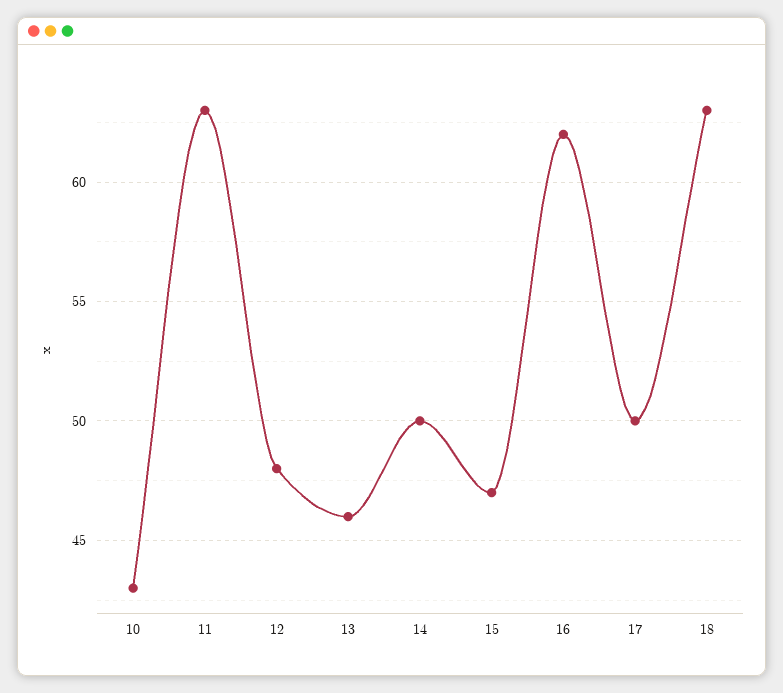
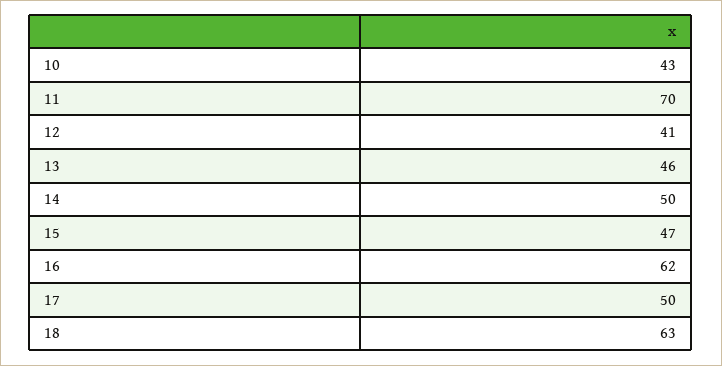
11: 63 -> 70
12: 48 -> 41

